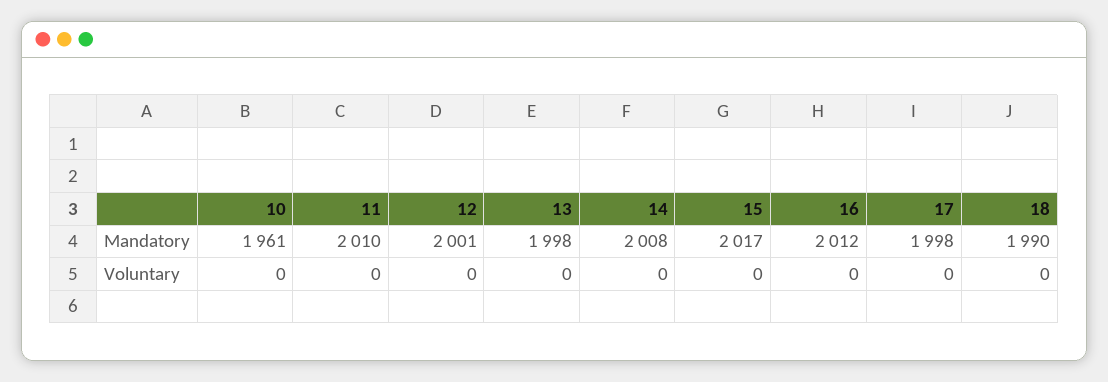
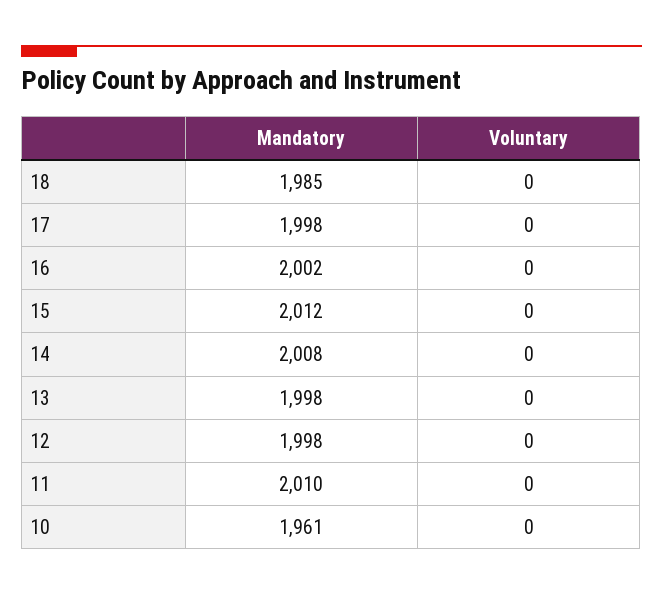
12, Mandatory: 2001 -> 1998
15, Mandatory: 2017 -> 2012
16, Mandatory: 2012 -> 2002
18, Mandatory: 1990 -> 1985

